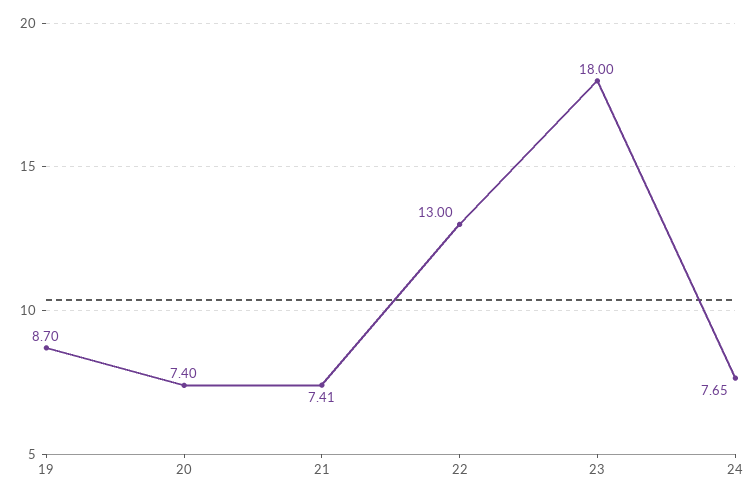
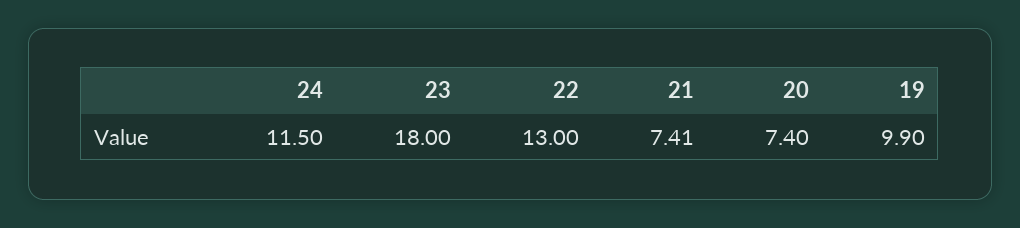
19: 8.7 -> 9.9
24: 7.65 -> 11.5

